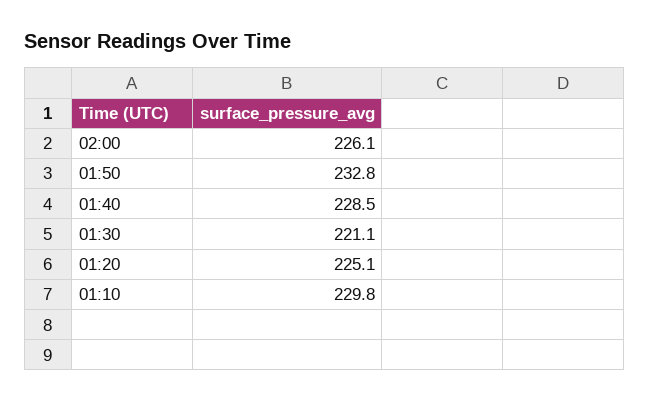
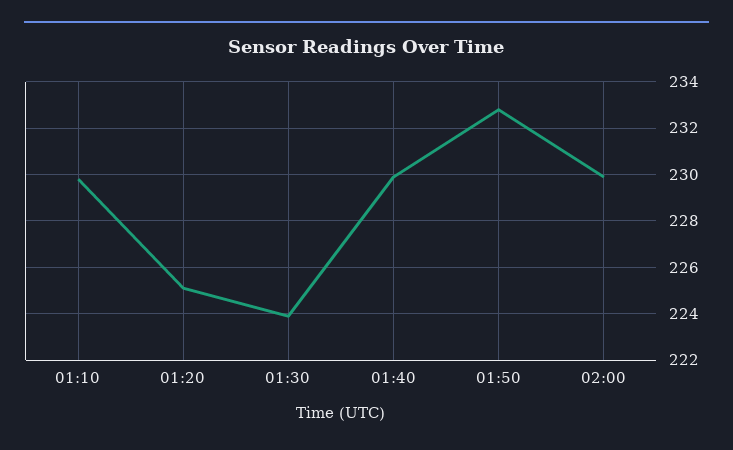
02:00: 226.1 -> 230
01:40: 228.5 -> 230
01:30: 221.1 -> 224

